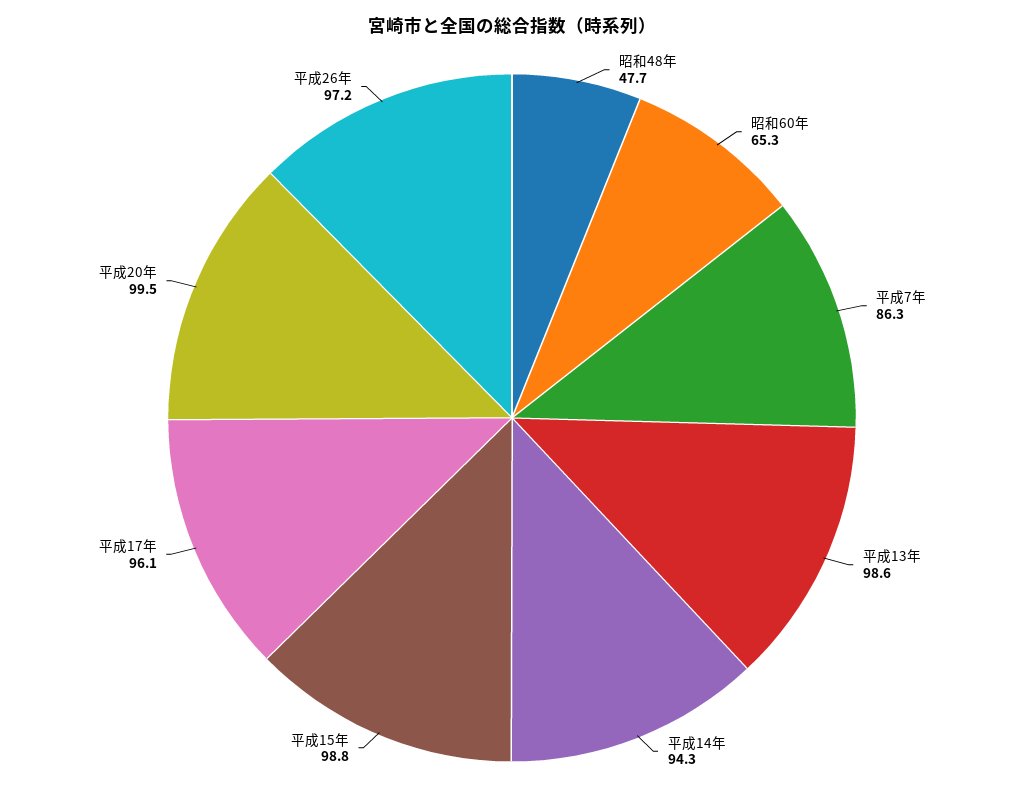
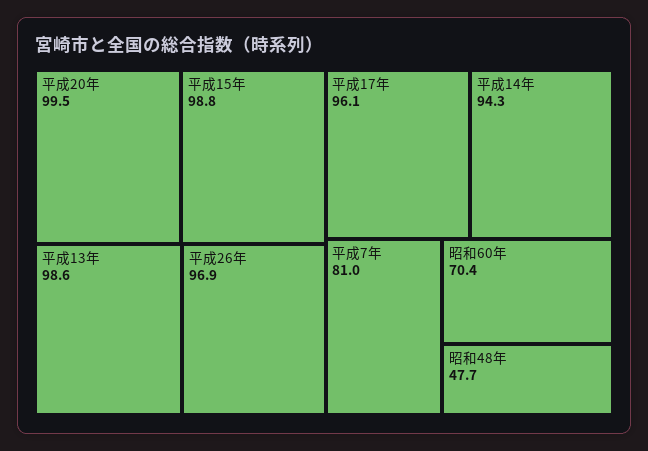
昭和60年: 65.3 -> 70.4
平成7年: 86.3 -> 81
平成26年: 97.2 -> 96.9

